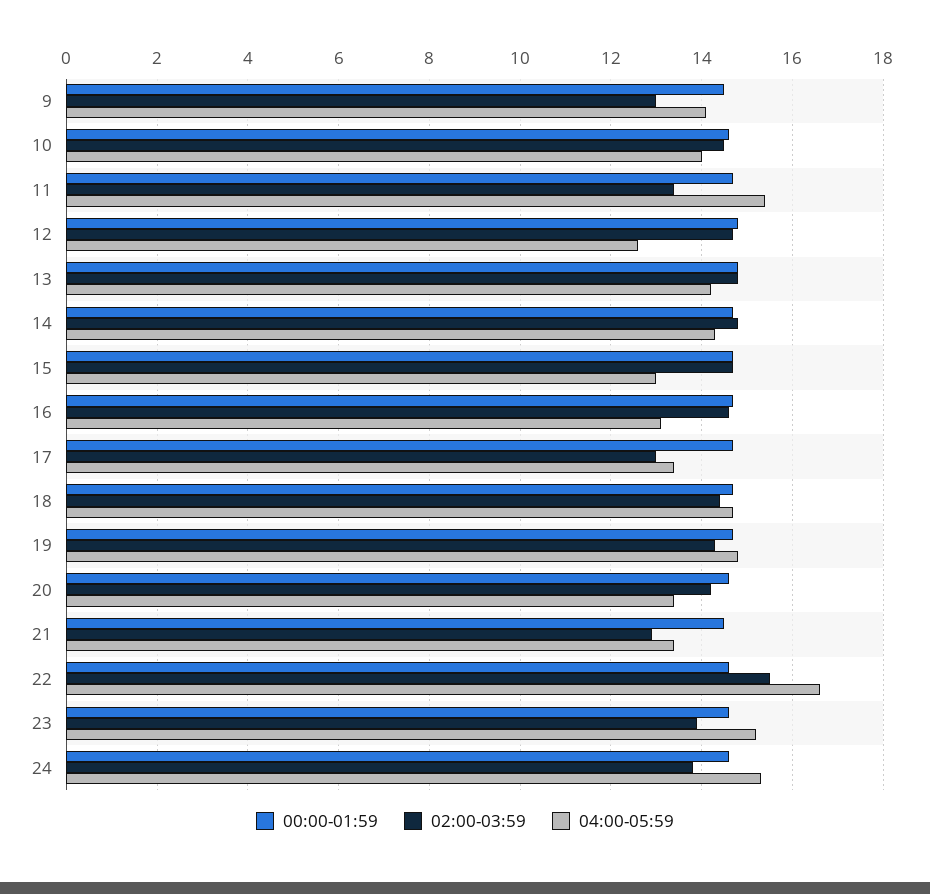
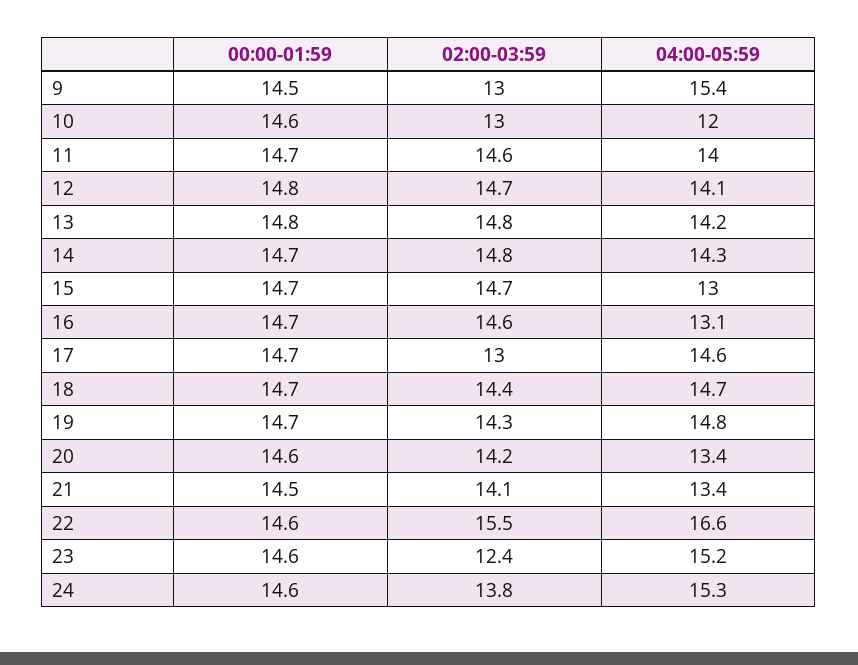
04:00-05:59, 9: 14 -> 15.4
02:00-03:59, 10: 14.5 -> 13
04:00-05:59, 10: 14 -> 12
02:00-03:59, 11: 13.5 -> 14.6
04:00-05:59, 11: 15.5 -> 14
04:00-05:59, 12: 12.5 -> 14.1
04:00-05:59, 17: 13.5 -> 14.6
02:00-03:59, 21: 13 -> 14.1
02:00-03:59, 23: 14 -> 12.4

